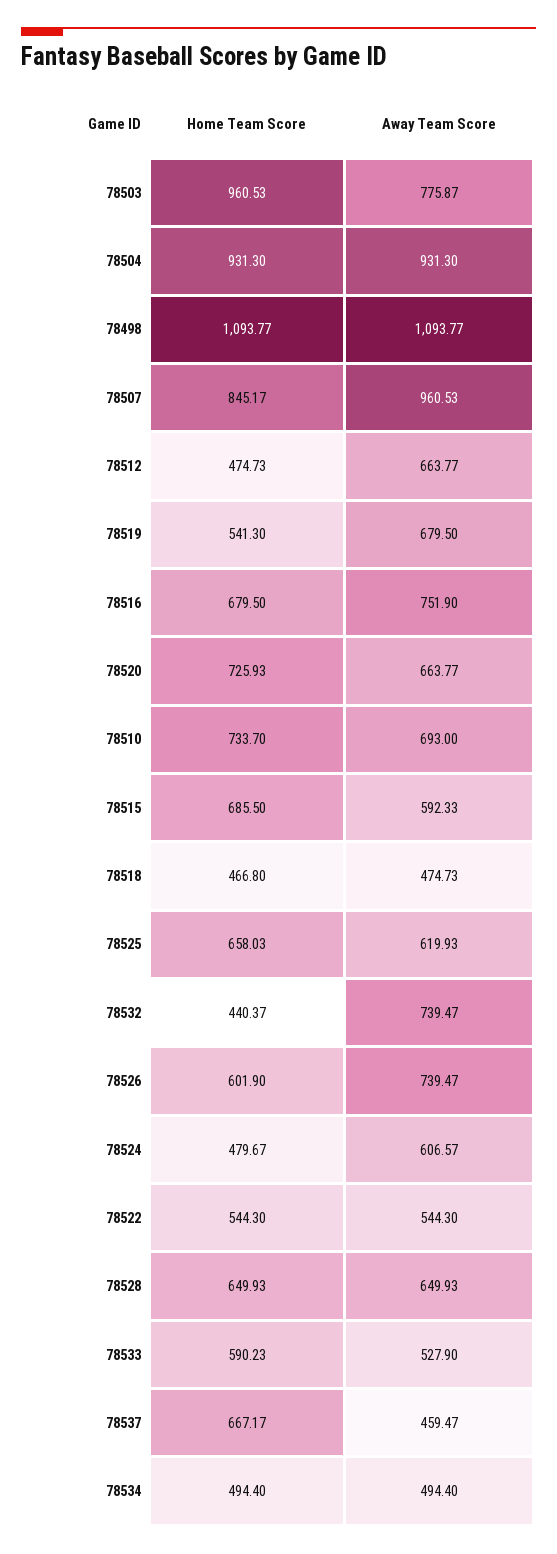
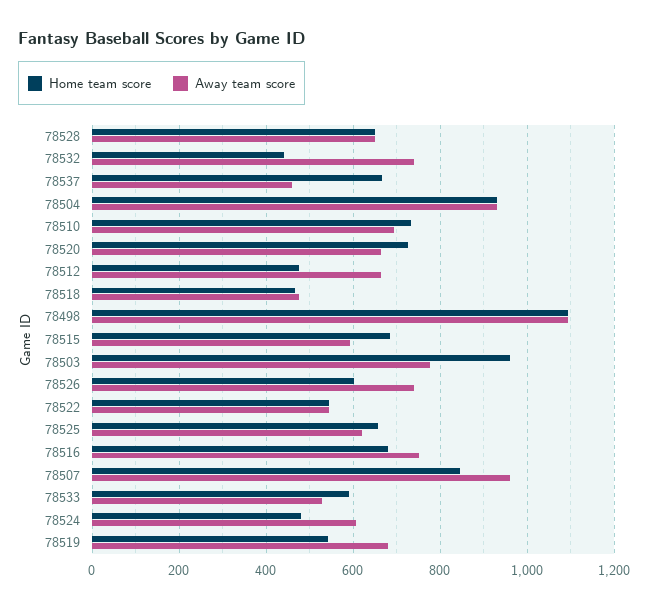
Home Team Score, 78534: 494.4 -> none
Away Team Score, 78534: 494.4 -> none

